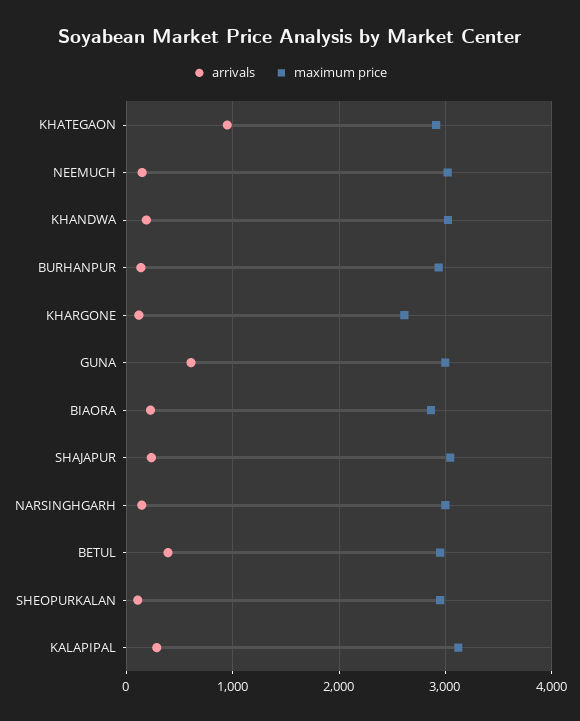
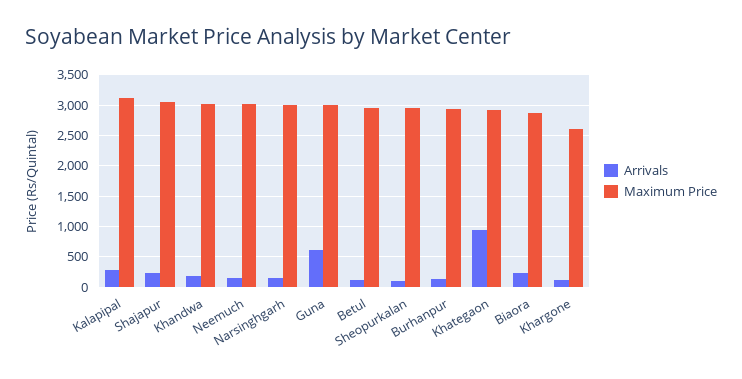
arrivals, BETUL: 400 -> 100

